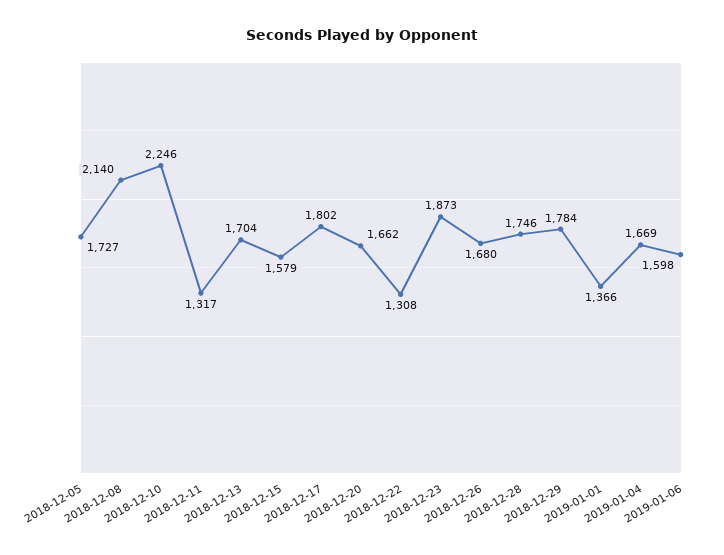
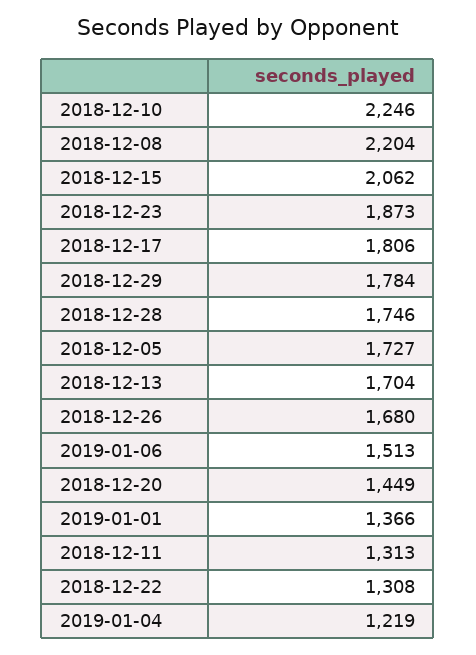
2018-12-08: 2140 -> 2204
2018-12-11: 1317 -> 1313
2018-12-15: 1579 -> 2062
2018-12-17: 1802 -> 1806
2018-12-20: 1662 -> 1449
2019-01-04: 1669 -> 1219
2019-01-06: 1598 -> 1513

